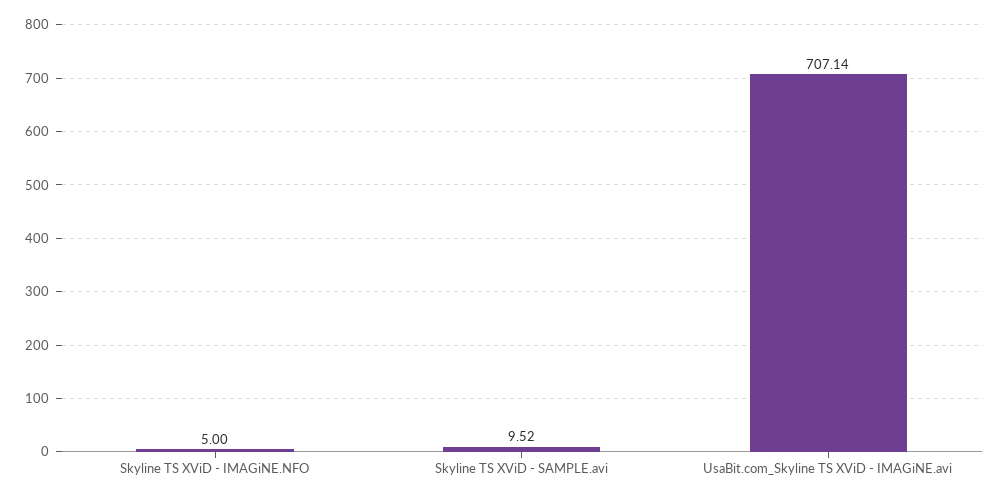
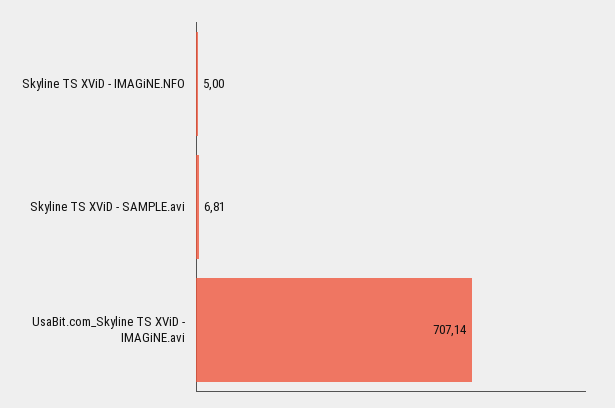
Skyline TS XViD - SAMPLE.avi: 9.52 -> 6.81

